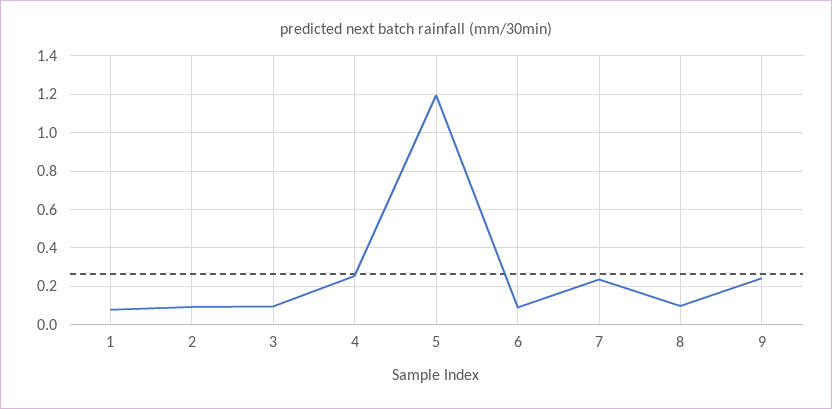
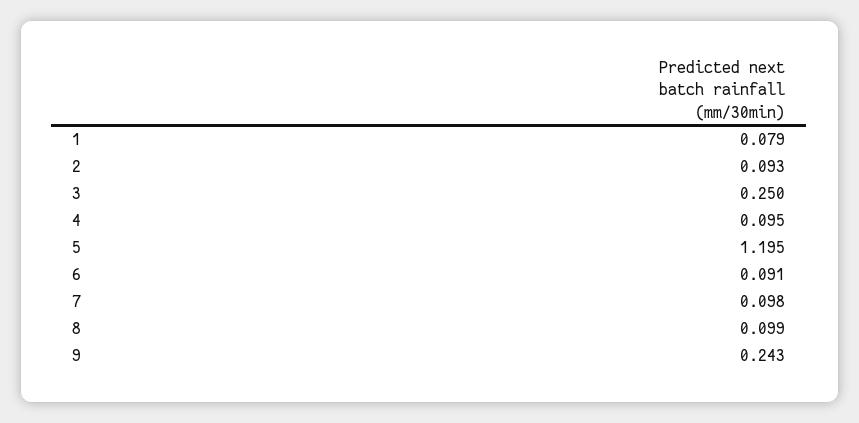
3: 0.1 -> 0.25
4: 0.25 -> 0.095
7: 0.25 -> 0.098

